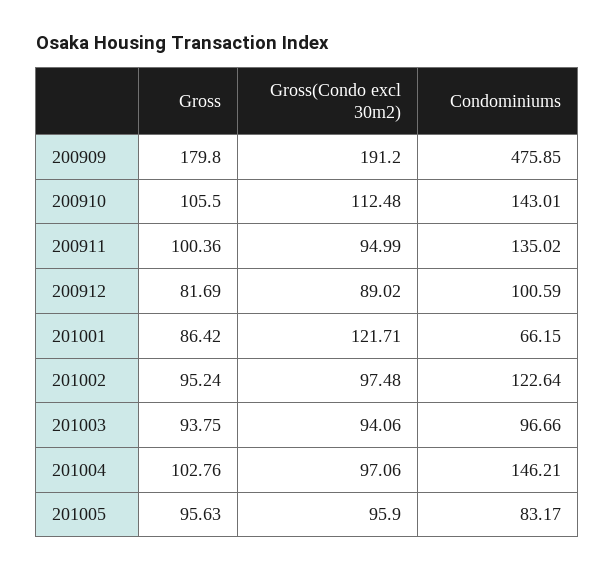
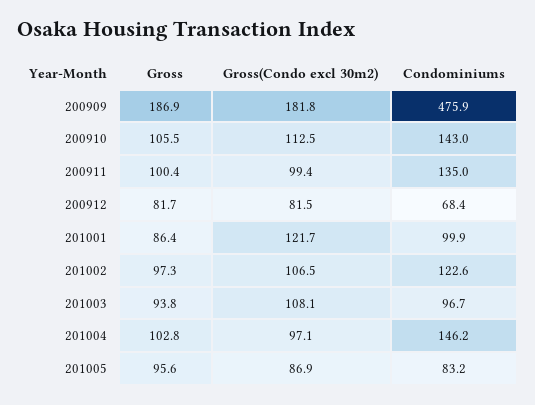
Gross, 200909: 179.8 -> 186.9
Gross(Condo excl 30m2), 200909: 191.2 -> 181.8
Gross(Condo excl 30m2), 200911: 94.99 -> 99.4
Gross(Condo excl 30m2), 200912: 89.02 -> 81.5
Condominiums, 200912: 100.59 -> 68.4
Condominiums, 201001: 66.15 -> 99.9
Gross, 201002: 95.24 -> 97.3
Gross(Condo excl 30m2), 201002: 97.48 -> 106.5
Gross(Condo excl 30m2), 201003: 94.06 -> 108.1
Gross(Condo excl 30m2), 201005: 95.9 -> 86.9

